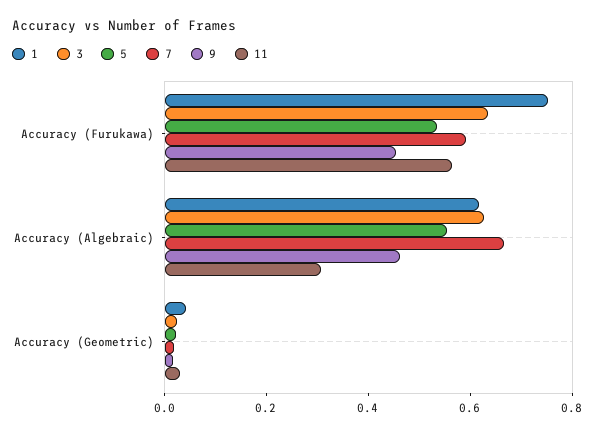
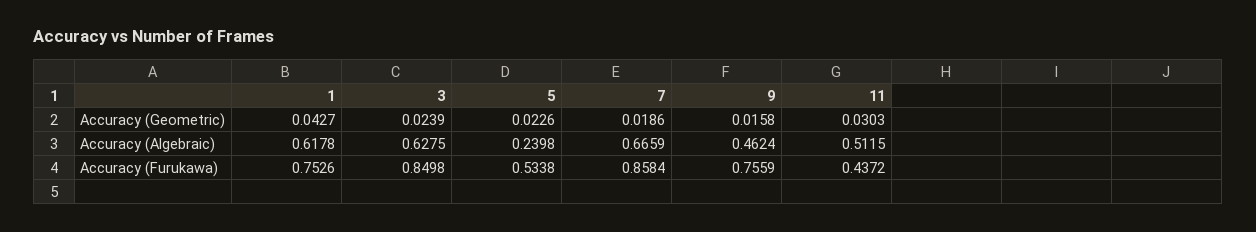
3, Accuracy (Furukawa): 0.65 -> 0.8498
7, Accuracy (Furukawa): 0.6 -> 0.8584
9, Accuracy (Furukawa): 0.45 -> 0.7559
11, Accuracy (Furukawa): 0.55 -> 0.4372
5, Accuracy (Algebraic): 0.55 -> 0.2398
11, Accuracy (Algebraic): 0.3 -> 0.5115

